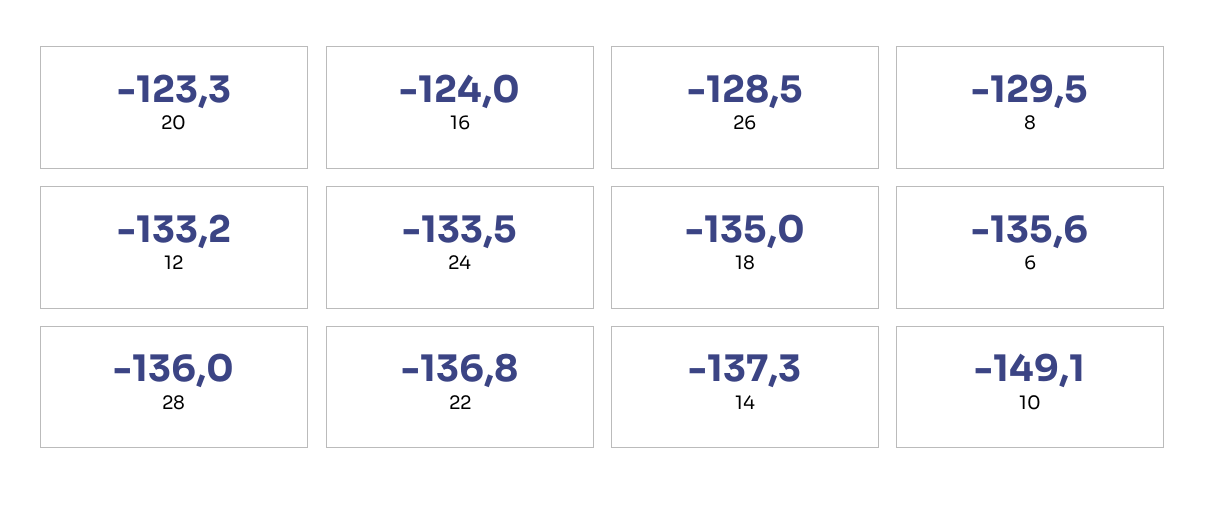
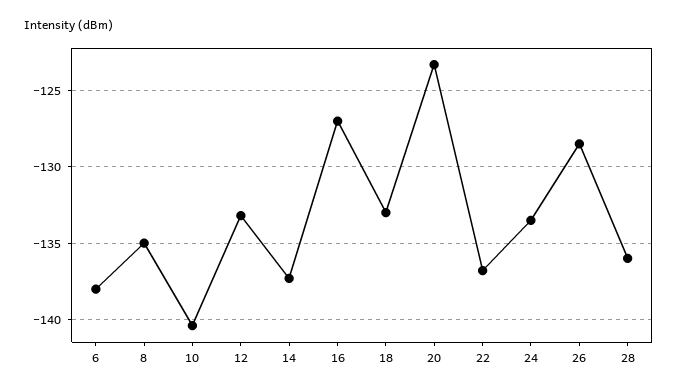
16: -124 -> -127
8: -129.5 -> -135
18: -135 -> -133
6: -135.6 -> -138
10: -149.1 -> -140.5

